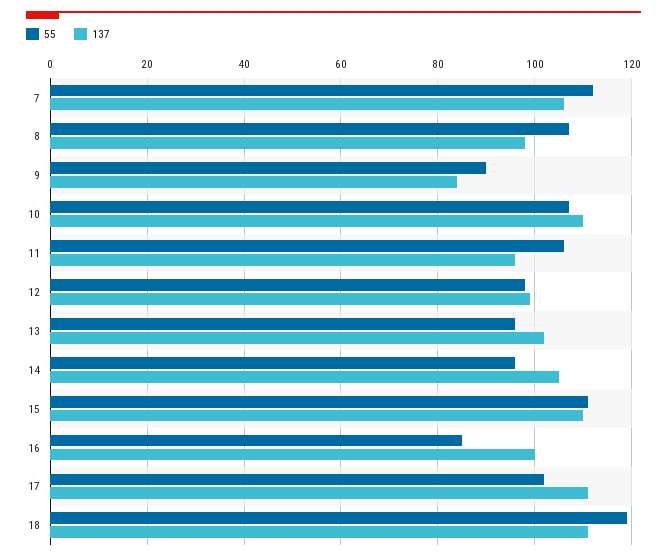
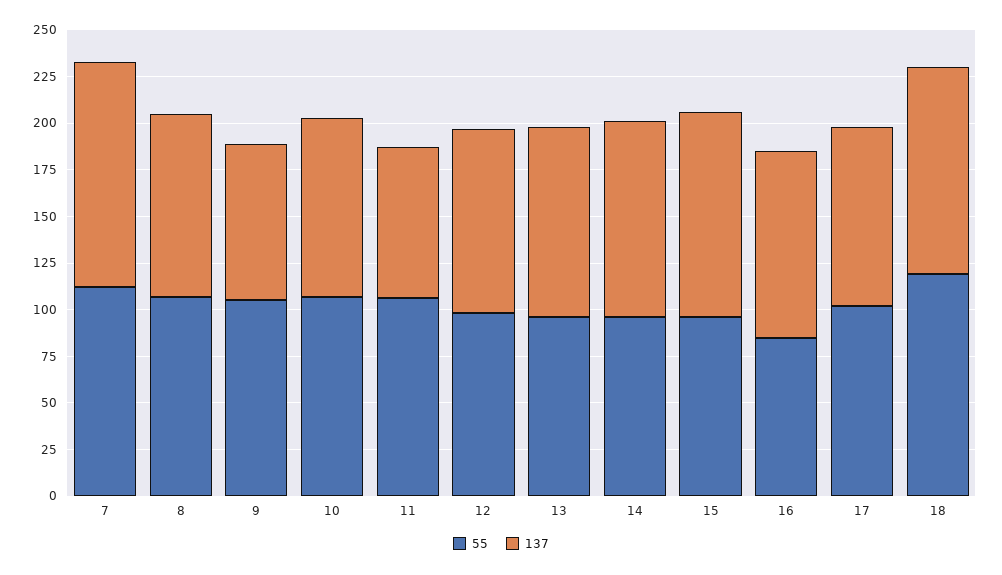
137, 7: 105 -> 120
55, 9: 90 -> 105
137, 10: 110 -> 95
137, 11: 95 -> 80
55, 15: 110 -> 95
137, 17: 110 -> 95

